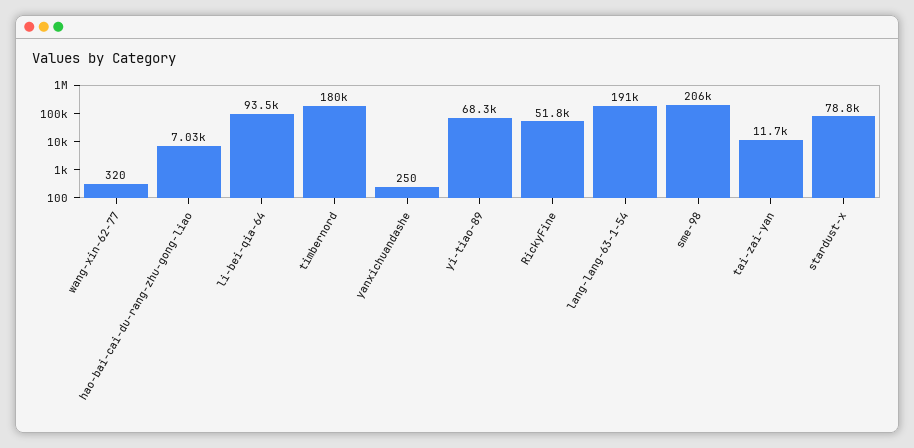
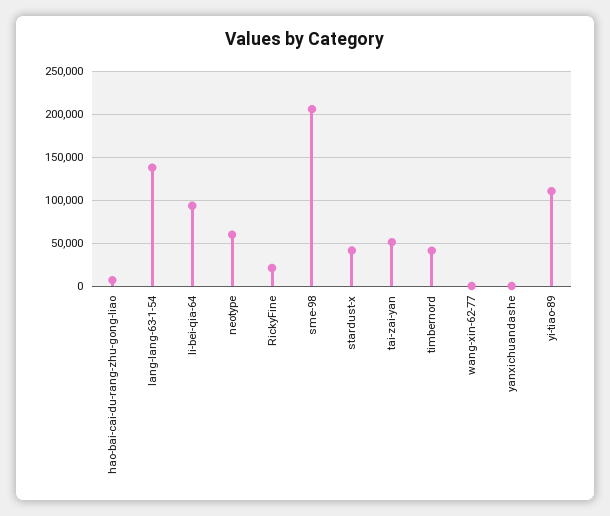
timbernord: 180000 -> 40000
yi-tiao-89: 68300 -> 110000
RickyFine: 51800 -> 20000
lang-lang-63-1-54: 191000 -> 140000
tai-zai-yan: 11700 -> 50000
stardust-x: 78800 -> 40000
neotype: none -> 60000

